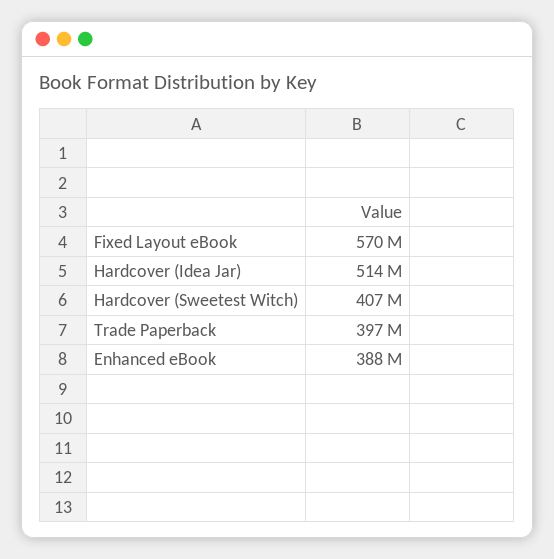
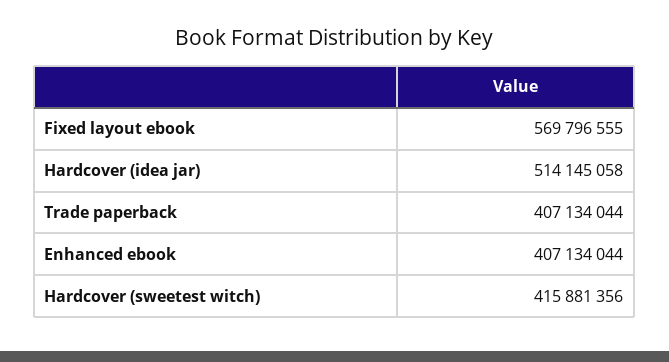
Hardcover (Sweetest Witch): 407000000 -> 415881356
Trade Paperback: 397000000 -> 407134044
Enhanced eBook: 388000000 -> 407134044

